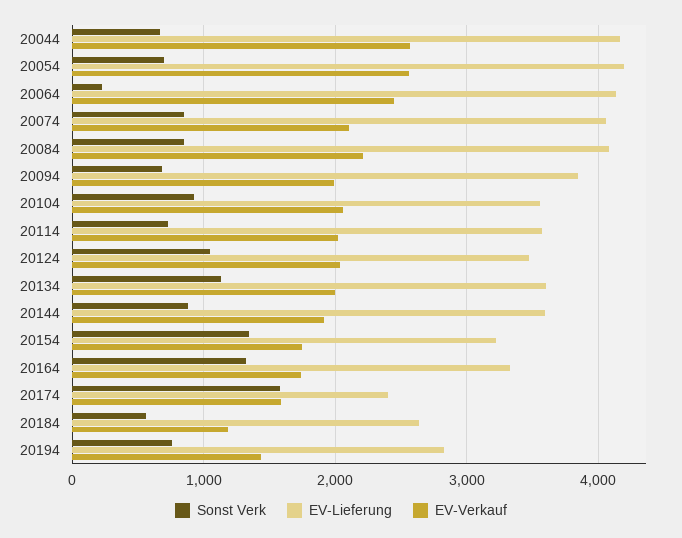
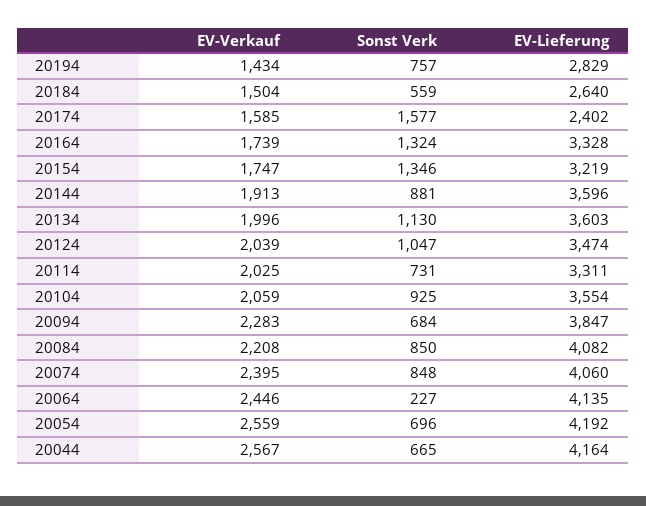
EV-Verkauf, 20074: 2100 -> 2395
EV-Verkauf, 20094: 2000 -> 2283
EV-Lieferung, 20114: 3600 -> 3311
EV-Verkauf, 20184: 1200 -> 1504

